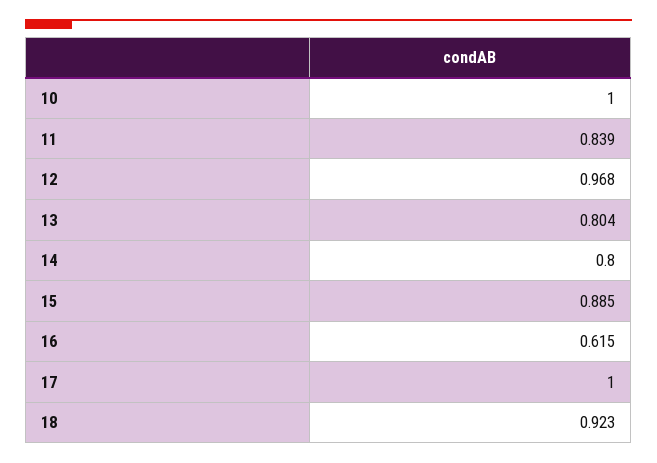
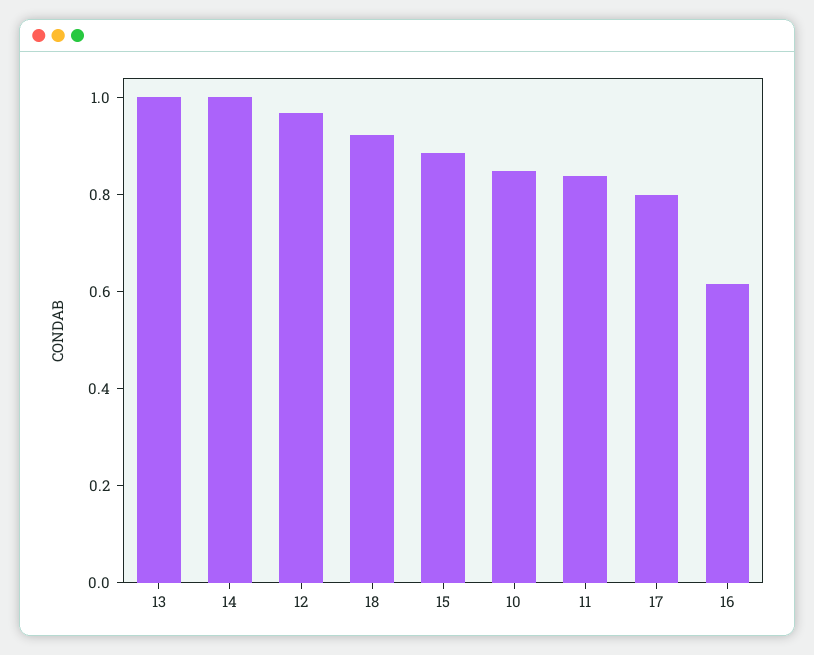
10: 1 -> 0.85
13: 0.804 -> 1
14: 0.8 -> 1
17: 1 -> 0.8

